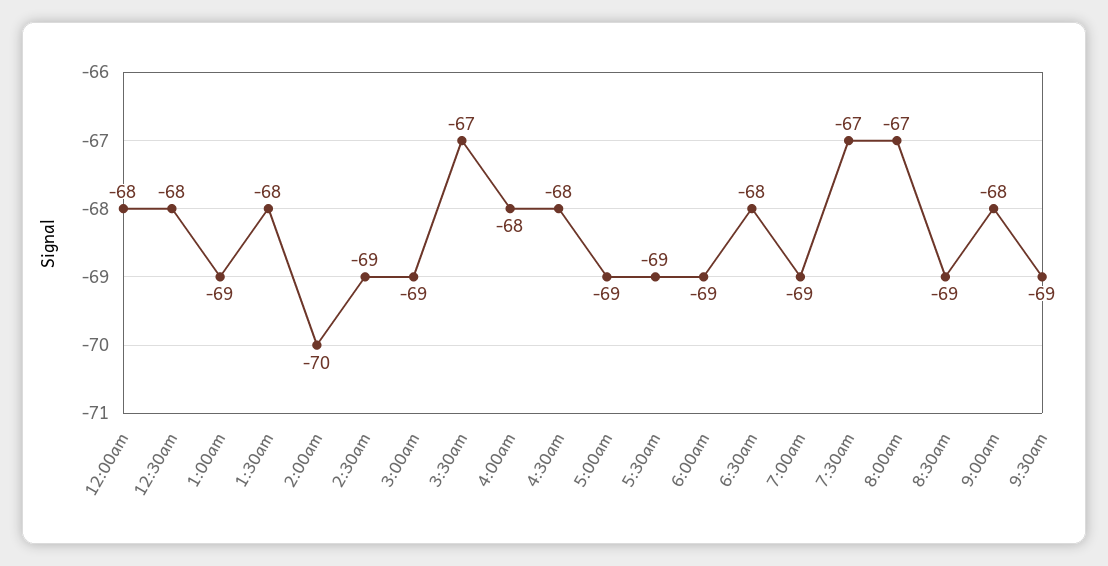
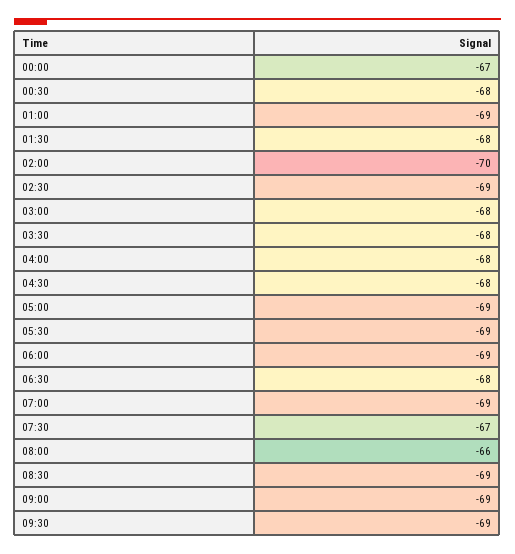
12:00am: -68 -> -67
3:00am: -69 -> -68
3:30am: -67 -> -68
8:00am: -67 -> -66
9:00am: -68 -> -69

